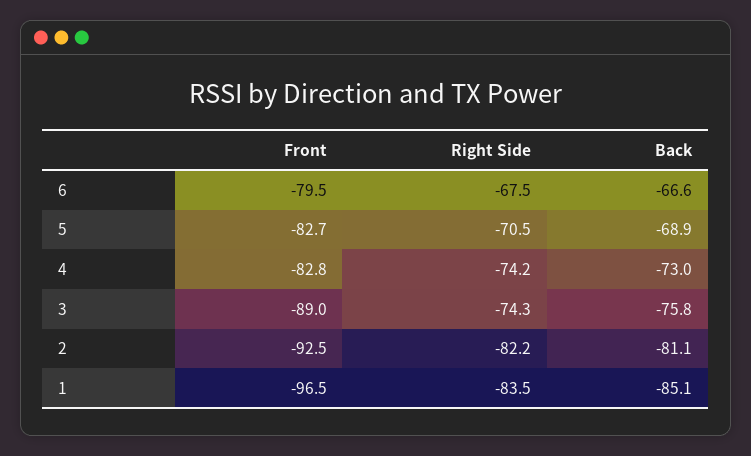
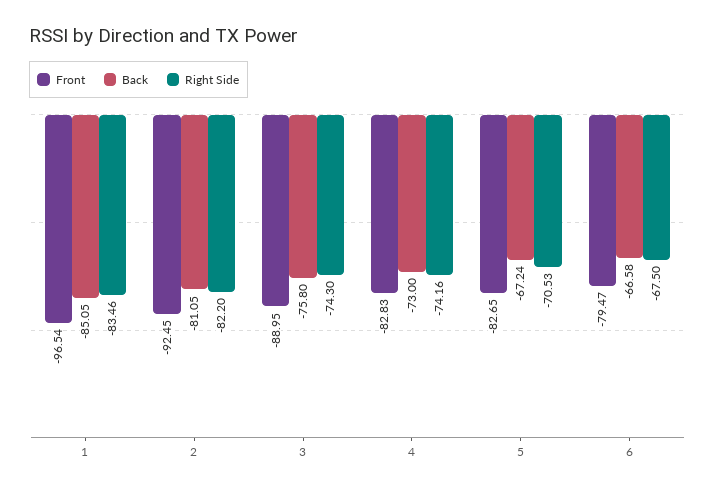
Back, 5: -68.9 -> -67.24

